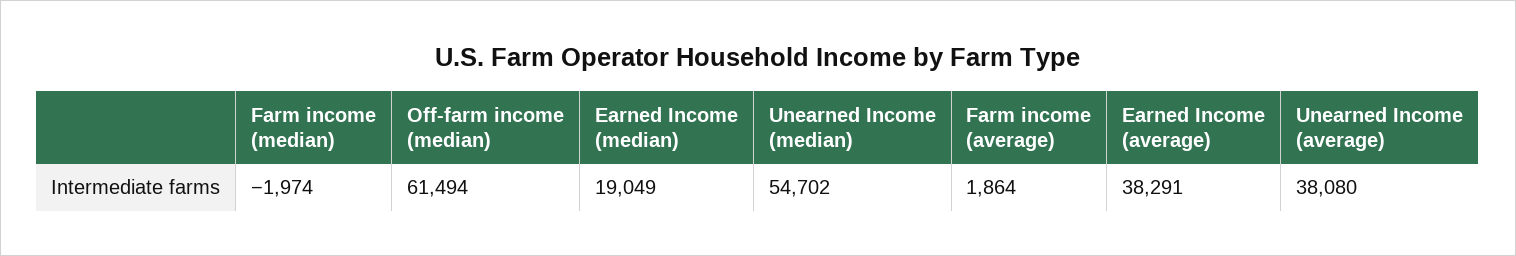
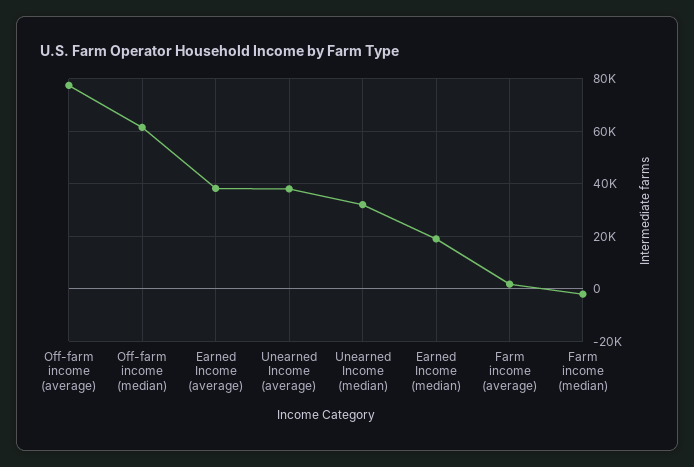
Unearned Income (median): 54702 -> 32500
Off-farm income (average): none -> 77500

